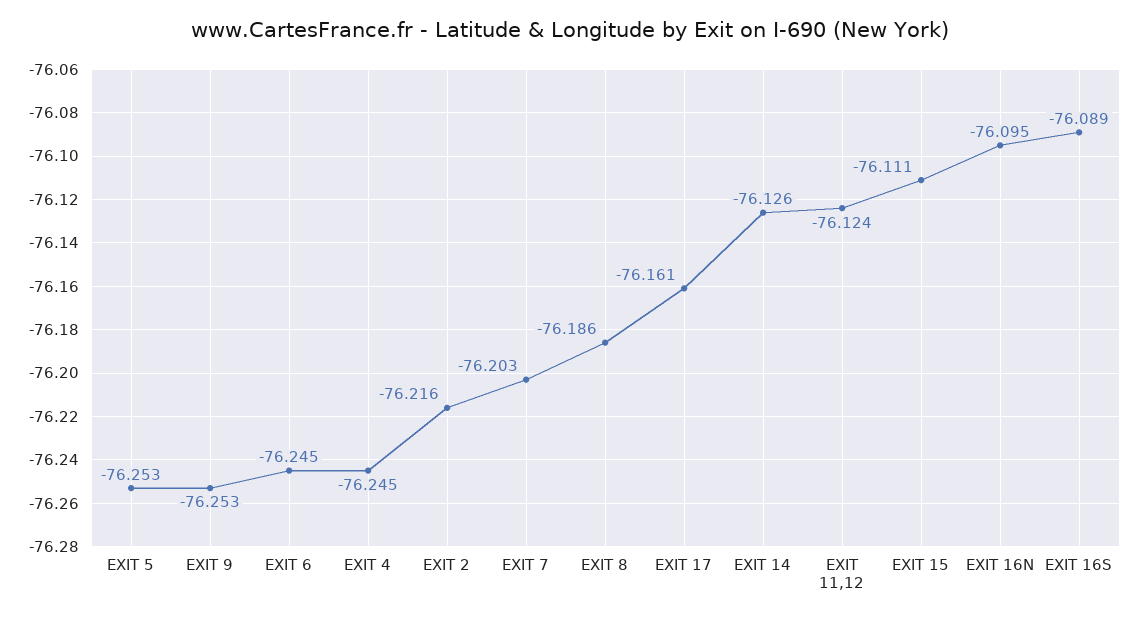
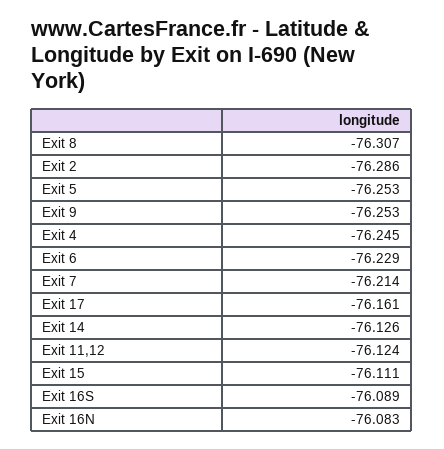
EXIT 6: -76.245 -> -76.229
EXIT 2: -76.216 -> -76.286
EXIT 7: -76.203 -> -76.214
EXIT 8: -76.186 -> -76.307
EXIT 16N: -76.095 -> -76.083

